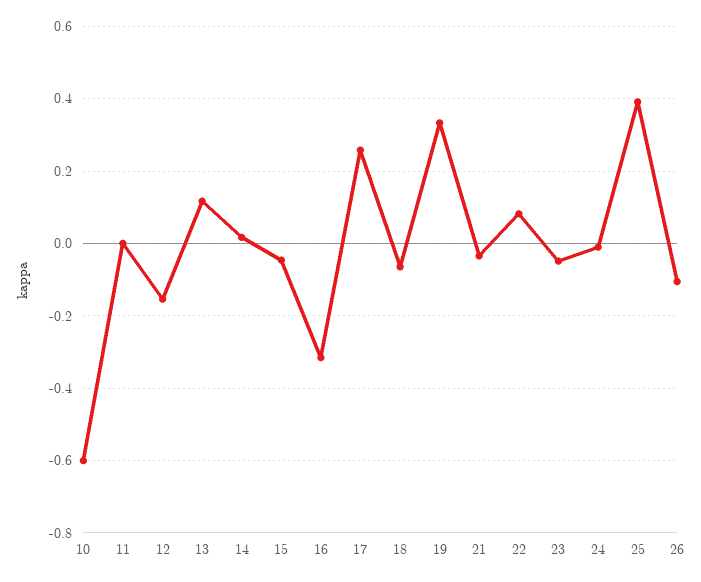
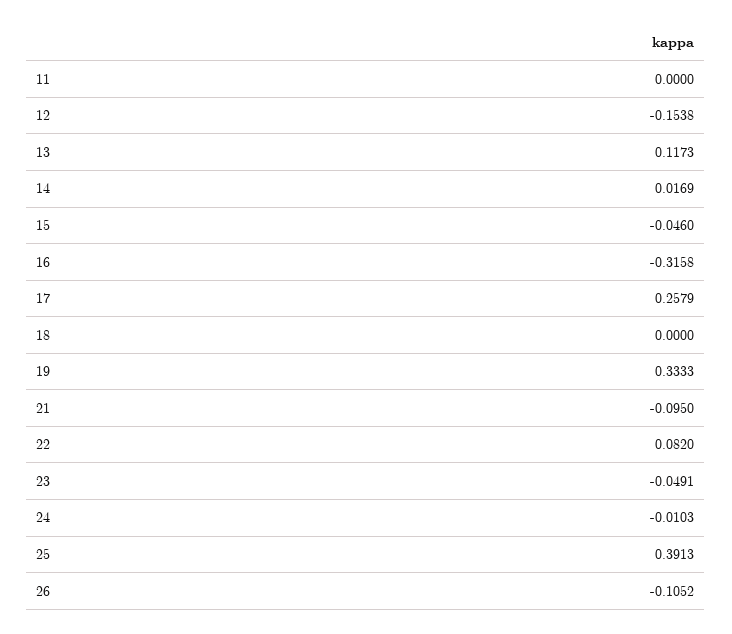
10: -0.6 -> none
18: -0.06 -> 0
21: -0.04 -> -0.095

